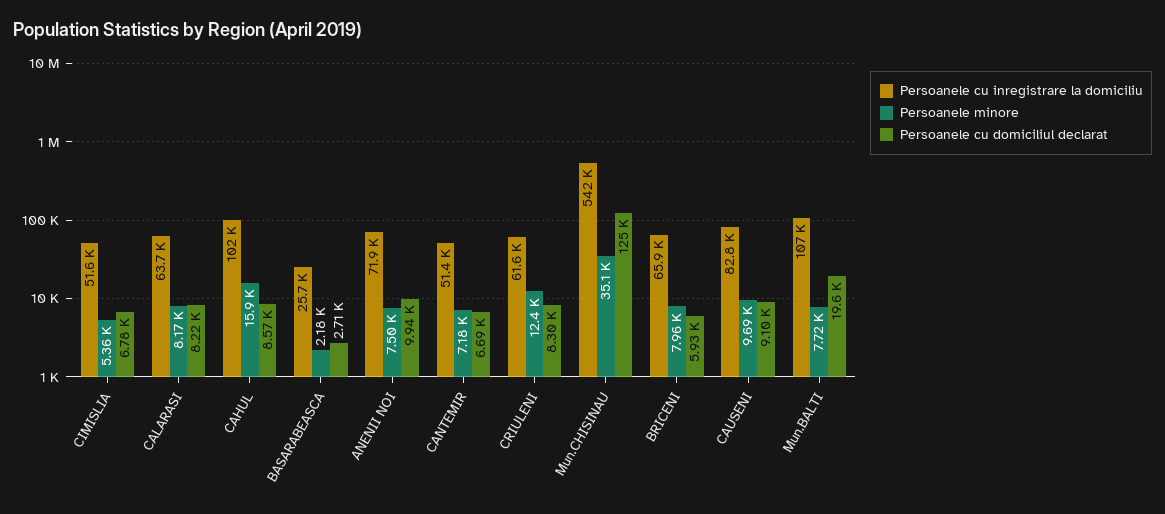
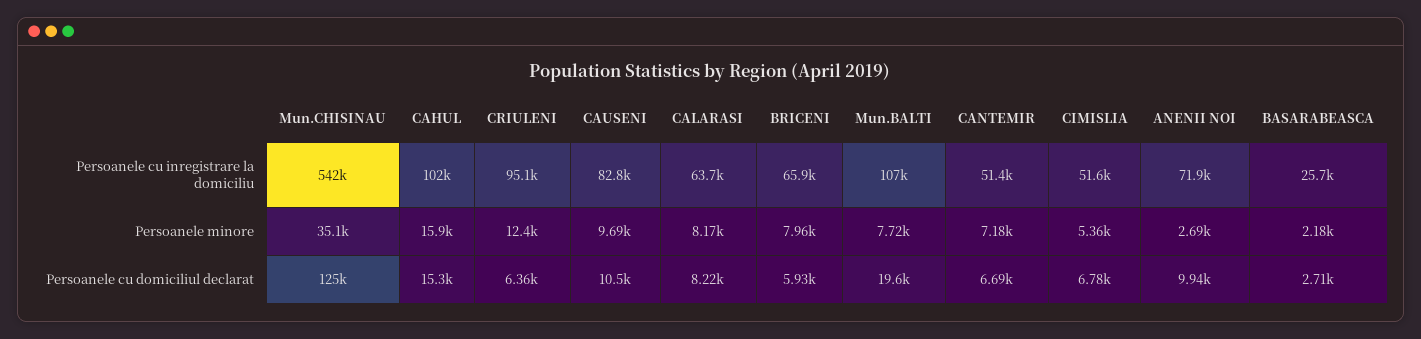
Persoanele cu domiciliul declarat, CAHUL: 8570 -> 15300
Persoanele minore, ANENII NOI: 7500 -> 2690
Persoanele cu inregistrare la domiciliu, CRIULENI: 61600 -> 95100
Persoanele cu domiciliul declarat, CRIULENI: 8300 -> 6360
Persoanele cu domiciliul declarat, CAUSENI: 9100 -> 10500

